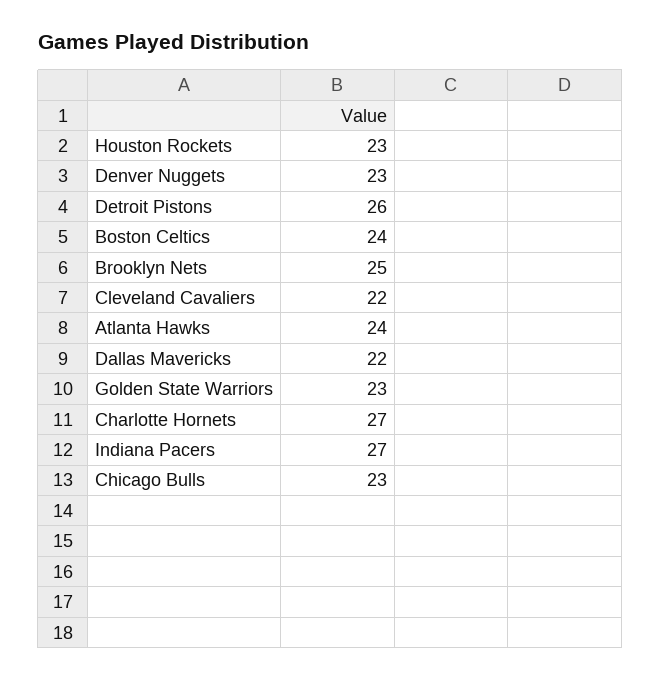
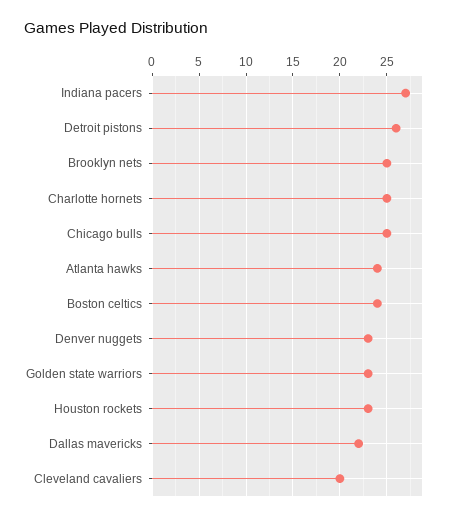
Cleveland Cavaliers: 22 -> 20
Charlotte Hornets: 27 -> 25
Chicago Bulls: 23 -> 25

